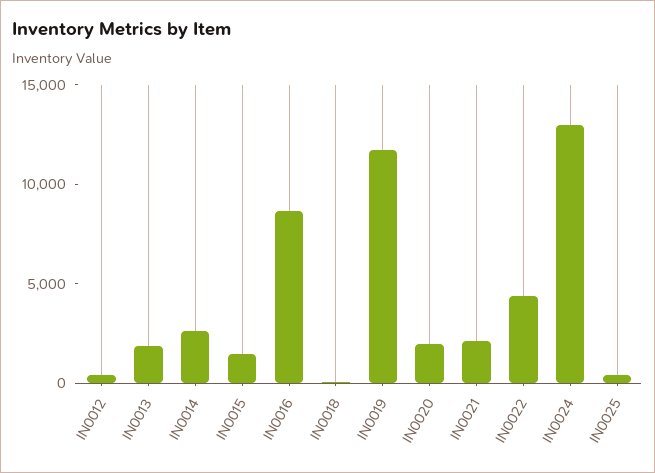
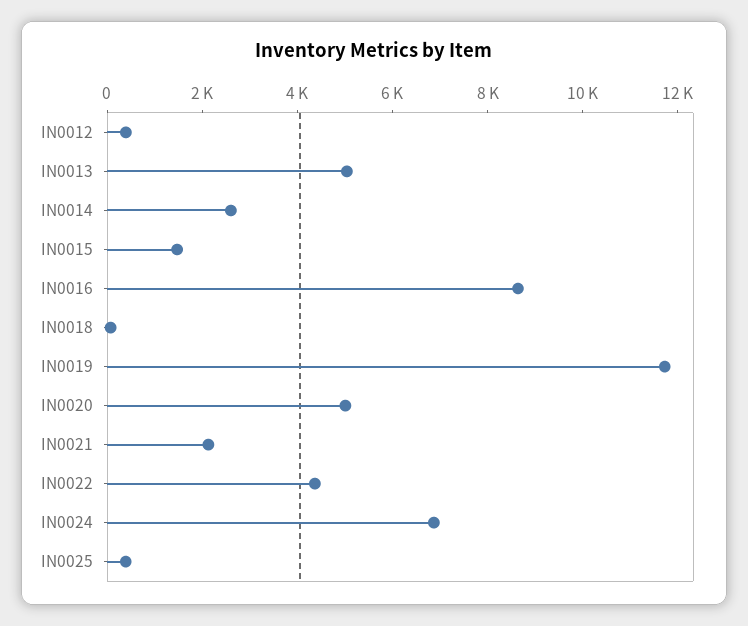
IN0013: 2000 -> 5000
IN0020: 2000 -> 5000
IN0024: 13000 -> 7000

